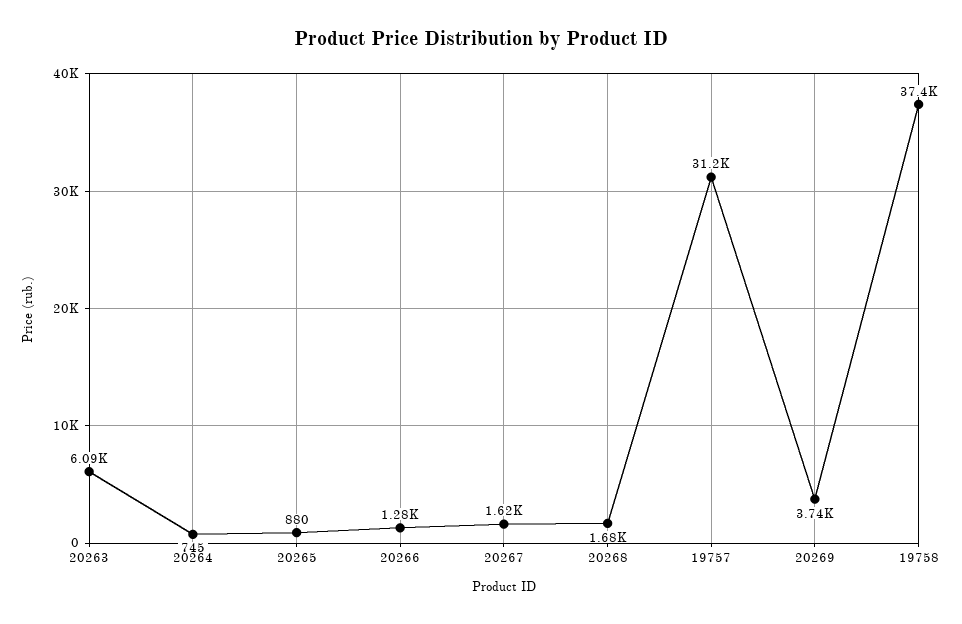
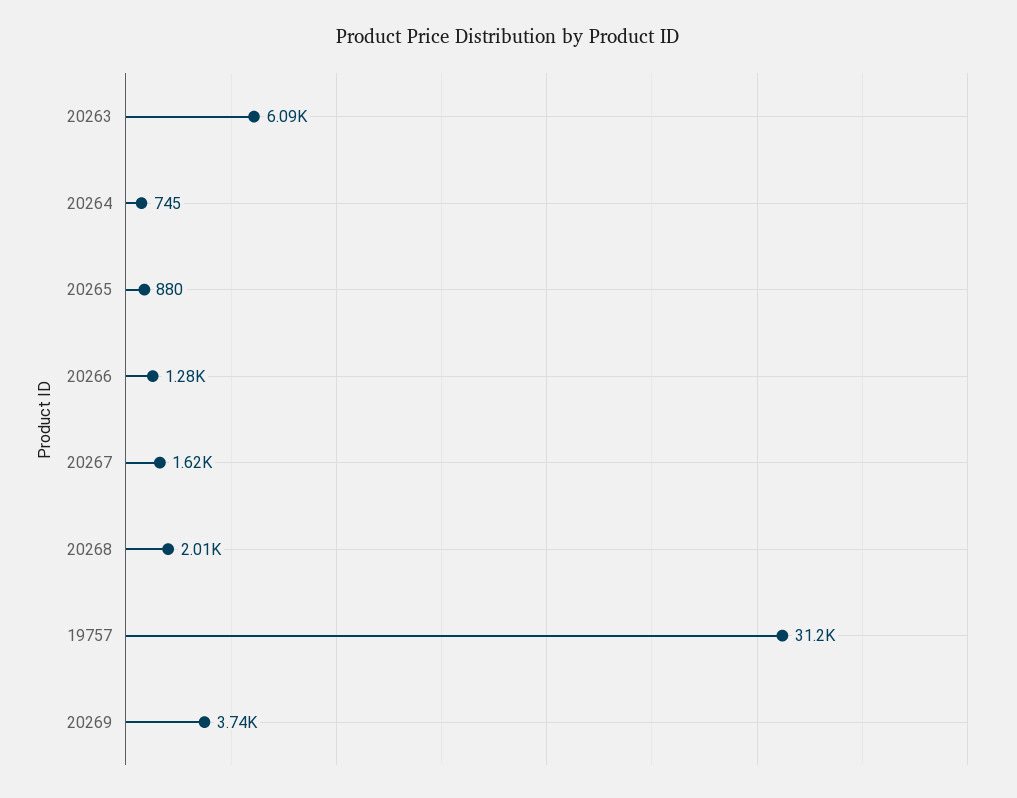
20268: 1680 -> 2010
19758: 37400 -> none

